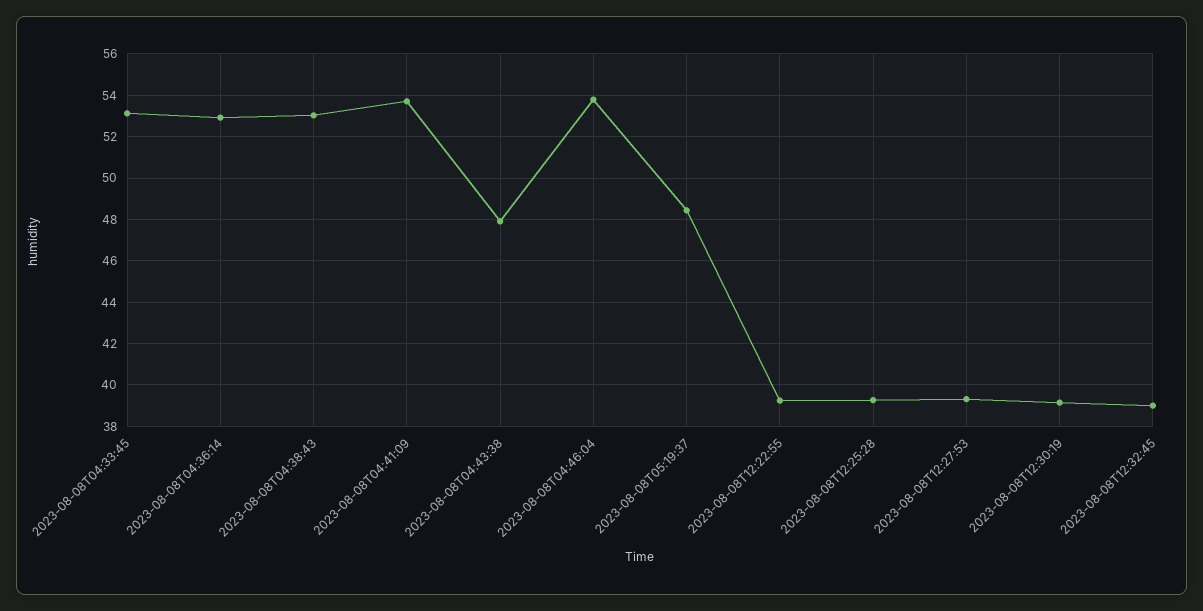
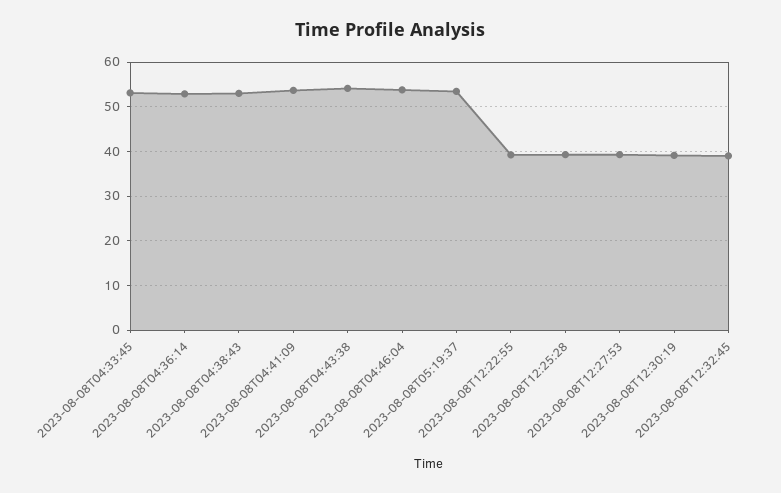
2023-08-08T04:43:38: 48 -> 54
2023-08-08T05:19:37: 48.5 -> 54

